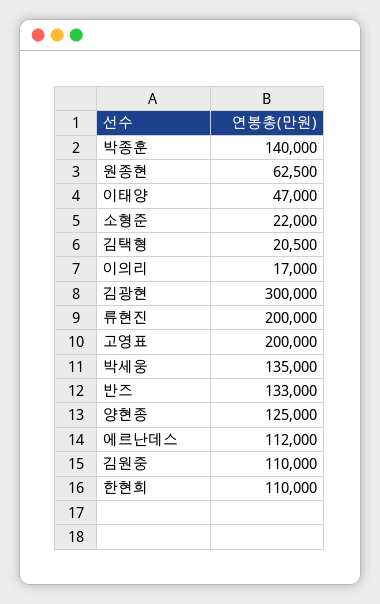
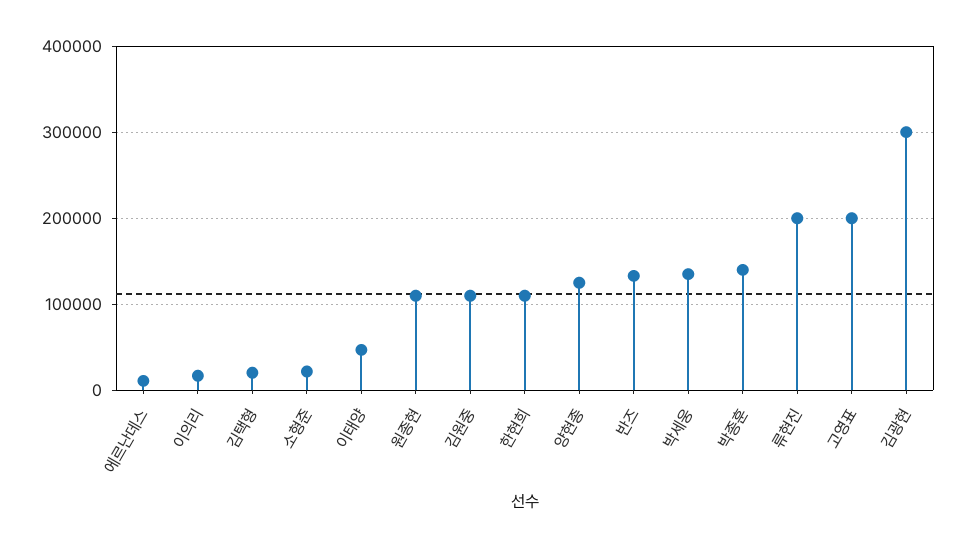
원종현: 62500 -> 110000
에르난데스: 112000 -> 10000

